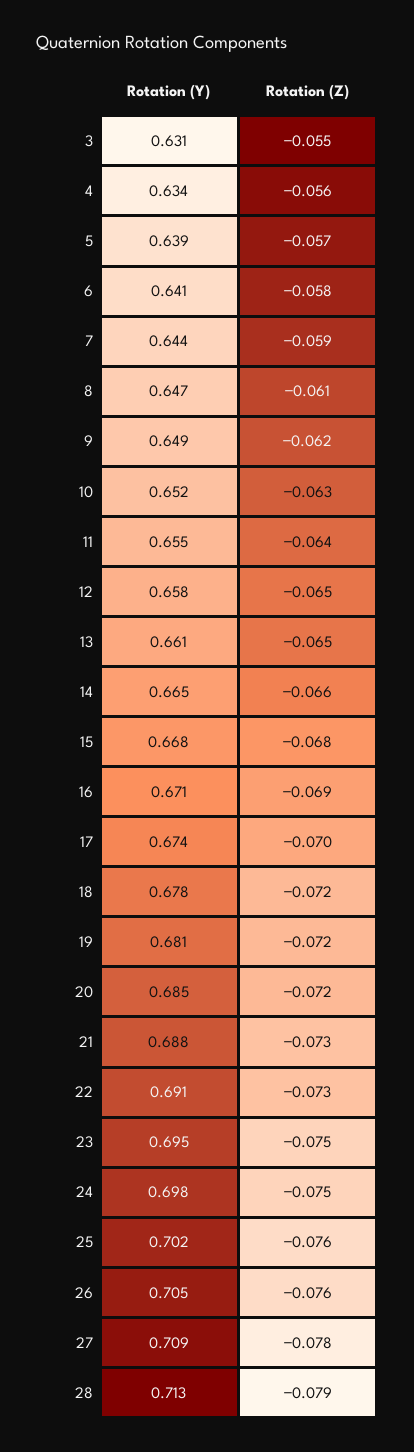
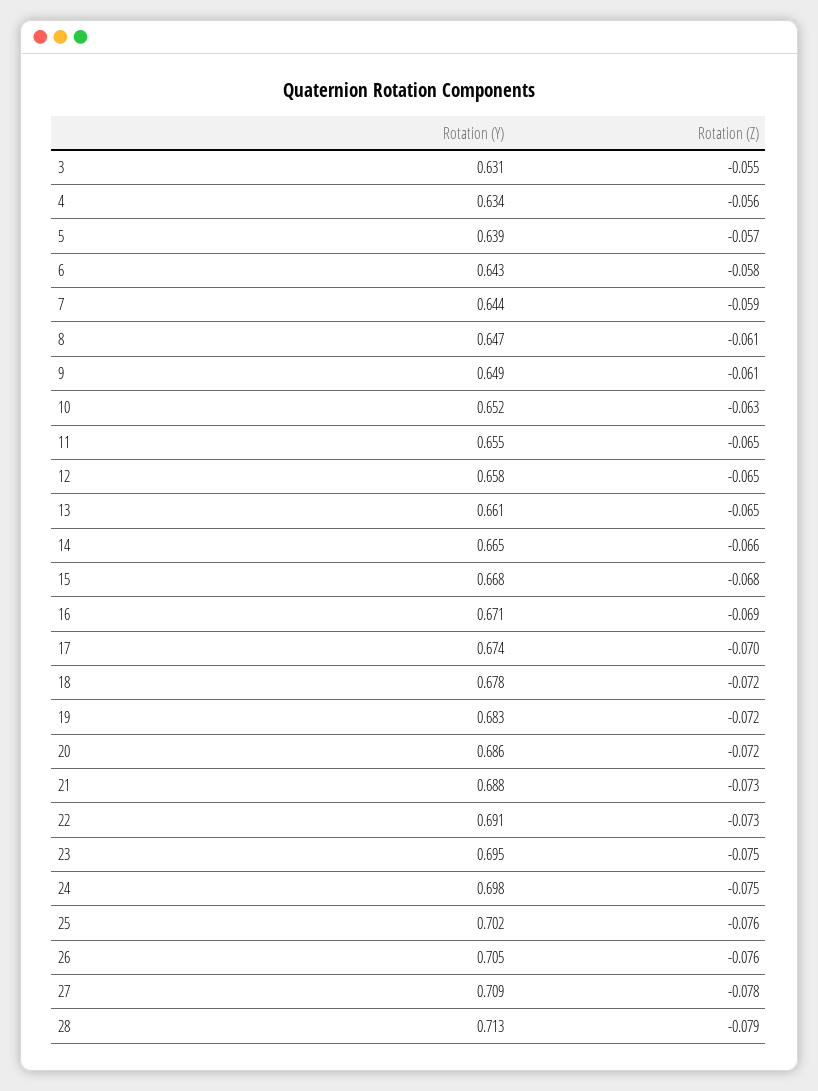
Rotation (Y), 6: 0.641 -> 0.643
Rotation (Z), 9: -0.062 -> -0.061
Rotation (Z), 11: -0.064 -> -0.065
Rotation (Y), 19: 0.681 -> 0.683
Rotation (Y), 20: 0.685 -> 0.686

